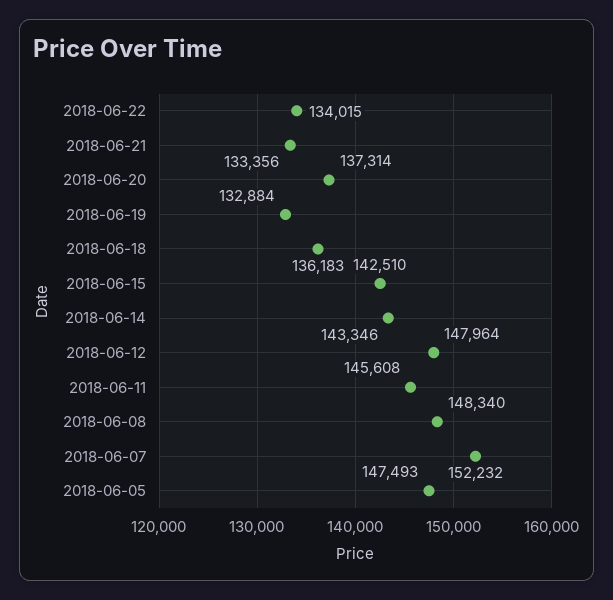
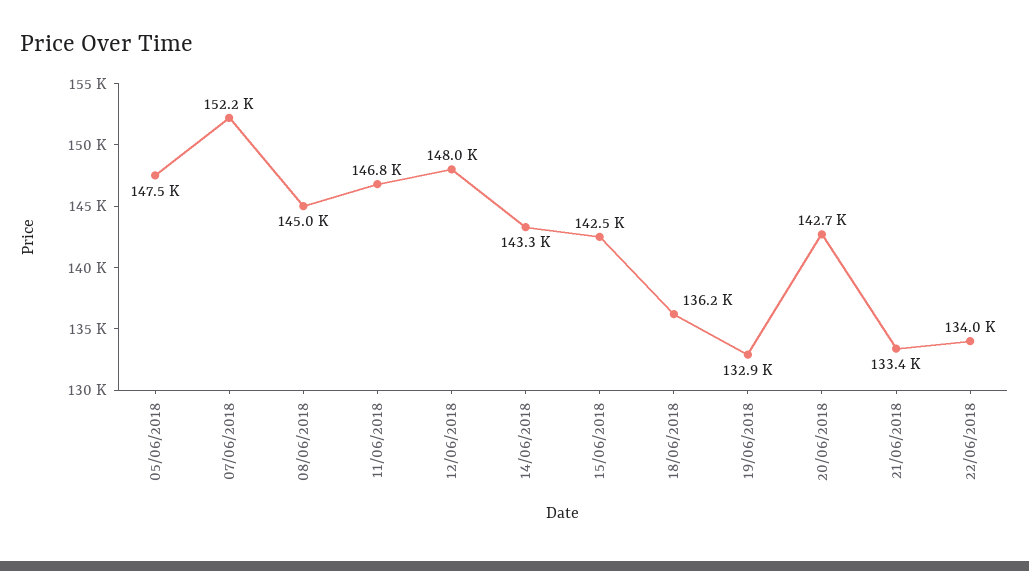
2018-06-20: 137314 -> 142700
2018-06-11: 145608 -> 146800
2018-06-08: 148340 -> 145000

